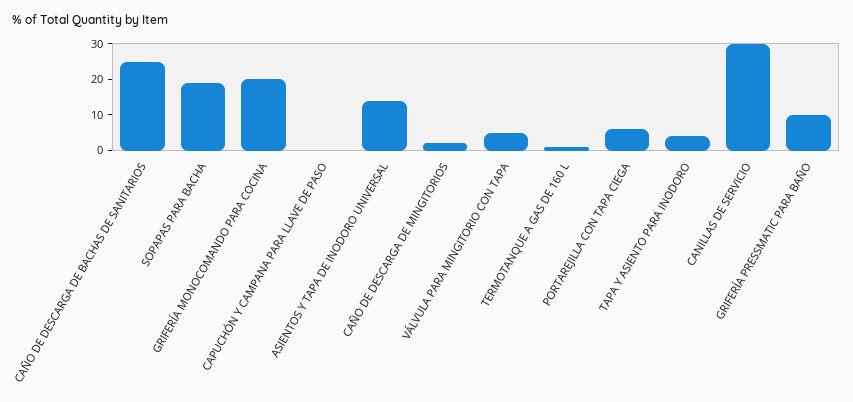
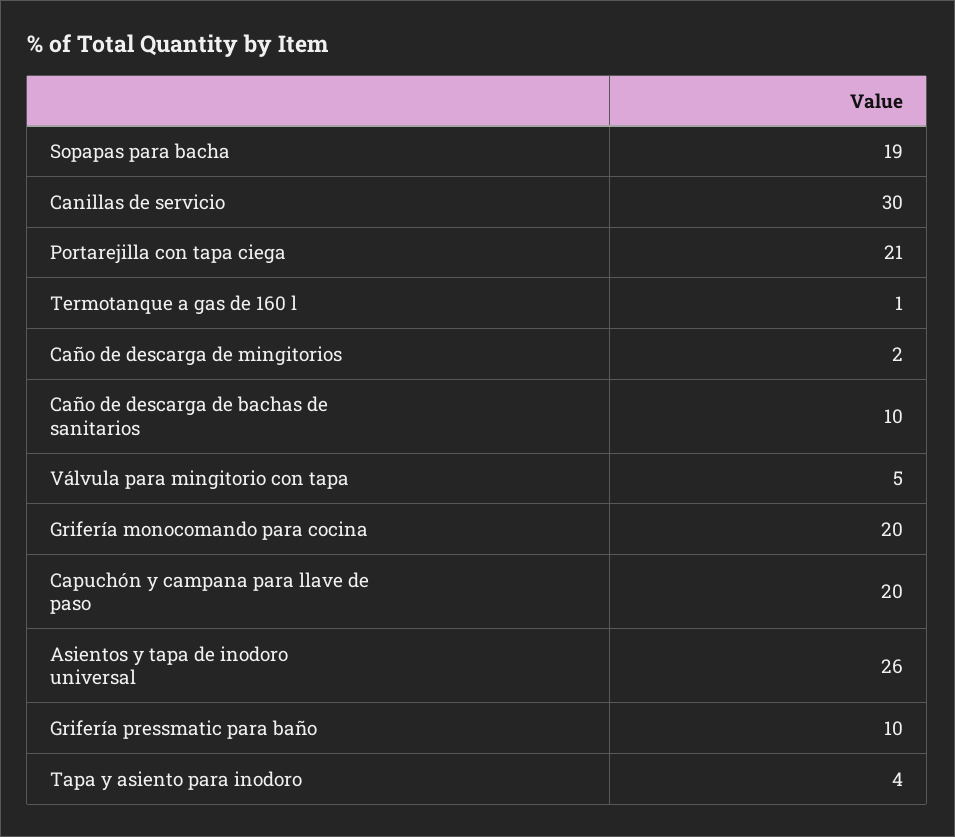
CAÑO DE DESCARGA DE BACHAS DE SANITARIOS: 25 -> 10
CAPUCHÓN Y CAMPANA PARA LLAVE DE PASO: 0 -> 20
ASIENTOS Y TAPA DE INODORO UNIVERSAL: 15 -> 26
PORTAREJILLA CON TAPA CIEGA: 5 -> 21

